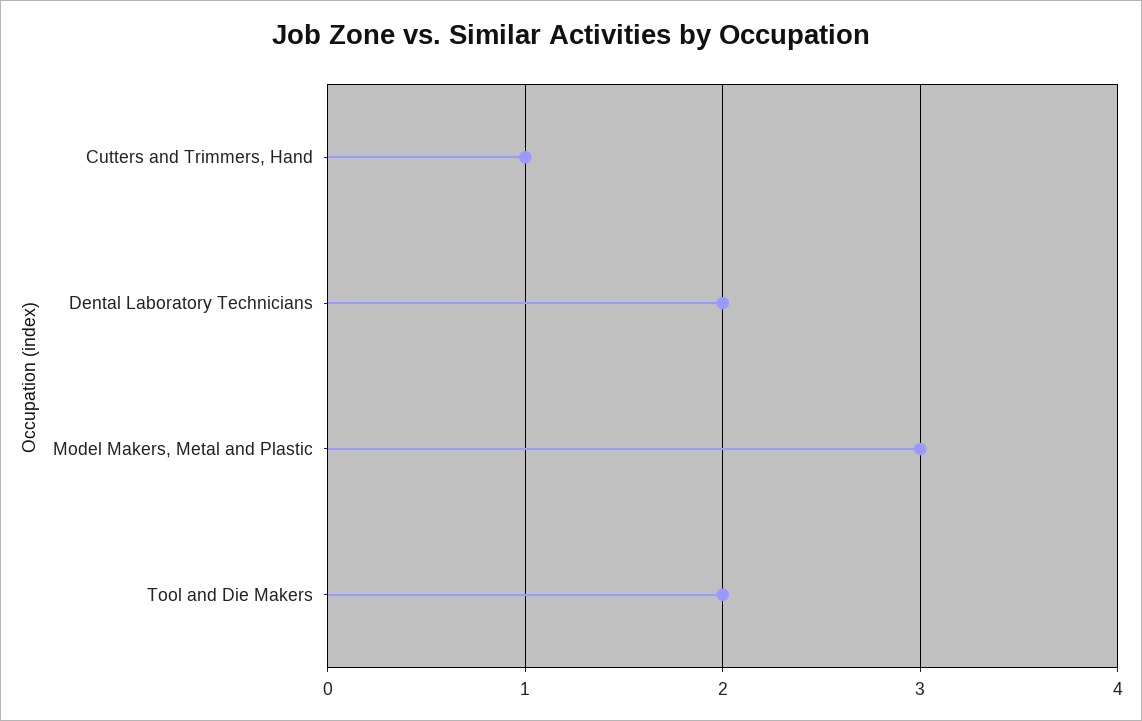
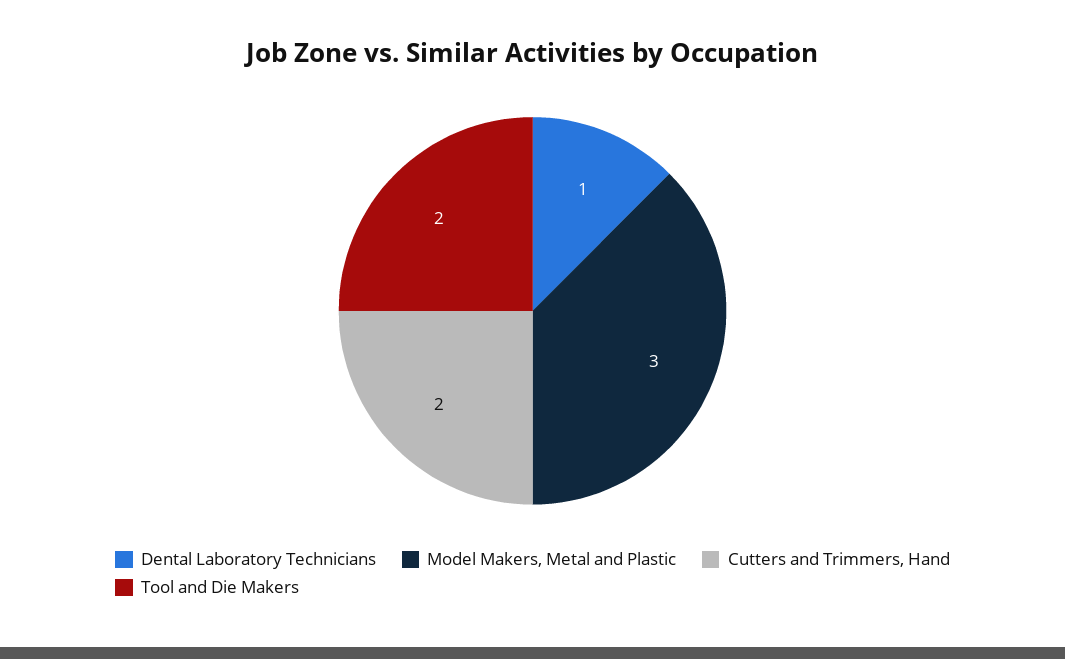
Cutters and Trimmers, Hand: 1 -> 2
Dental Laboratory Technicians: 2 -> 1

